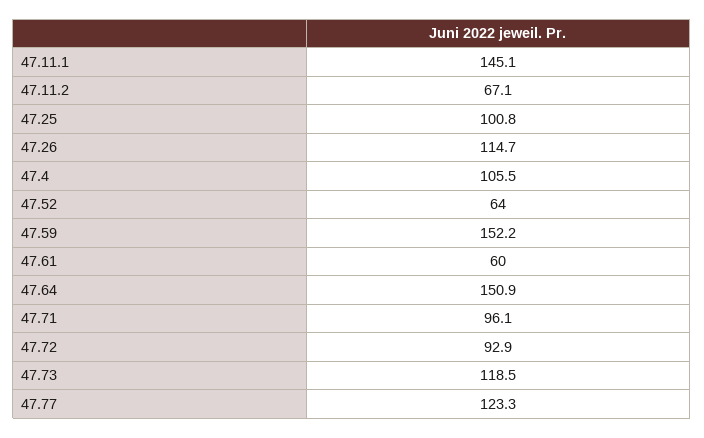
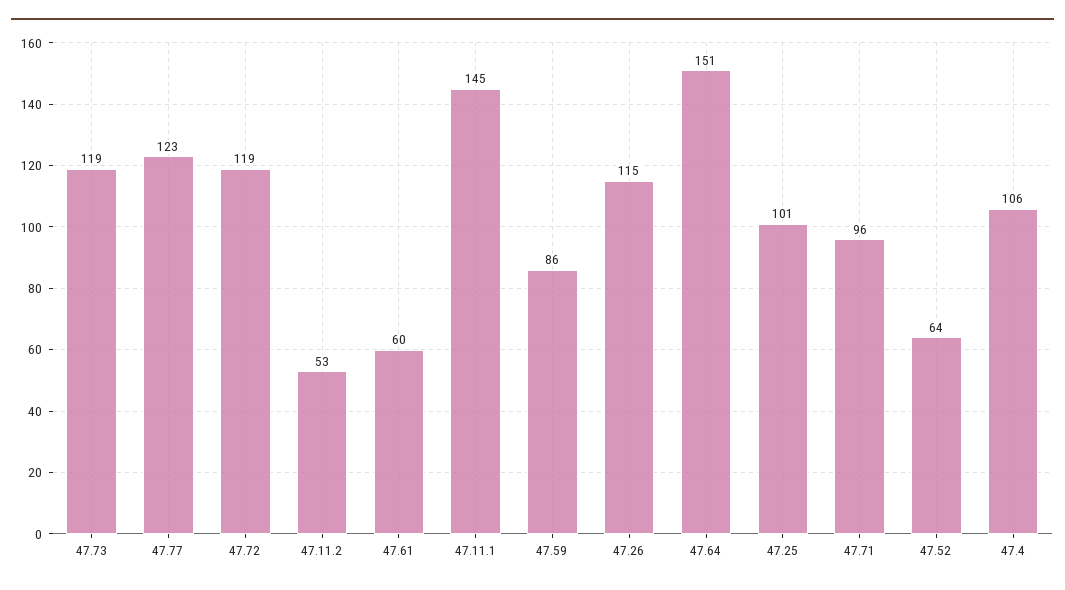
47.11.2: 67.1 -> 53
47.59: 152.2 -> 86
47.72: 92.9 -> 119

